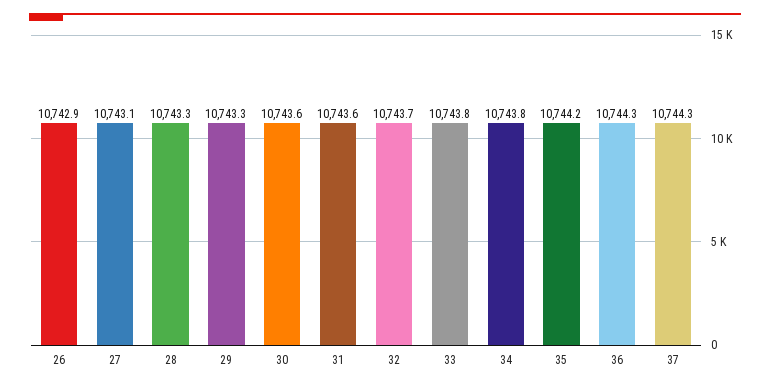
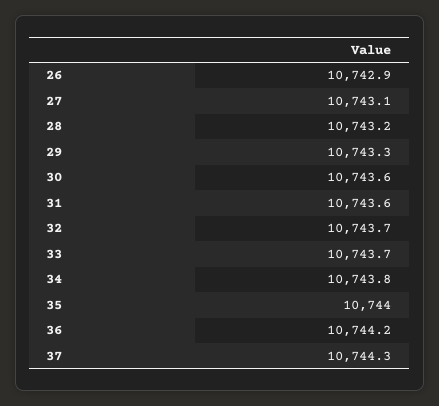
28: 10743.3 -> 10743.2
33: 10743.8 -> 10743.7
35: 10744.2 -> 10744
36: 10744.3 -> 10744.2

